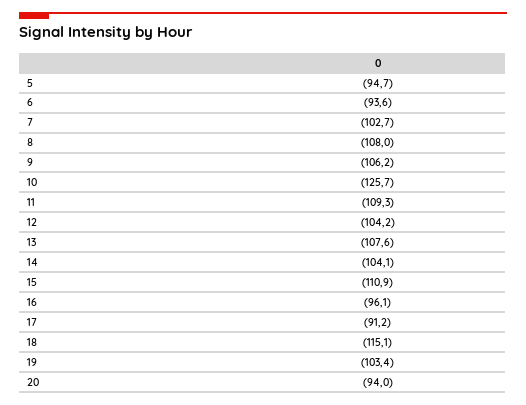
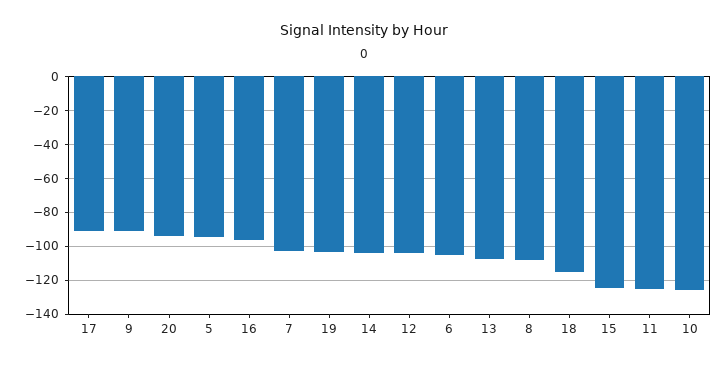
6: -93.6 -> -105
9: -106.2 -> -90
11: -109.3 -> -125
15: -110.9 -> -125

